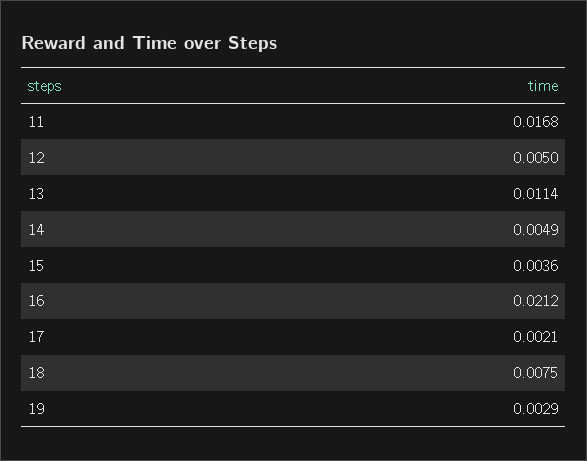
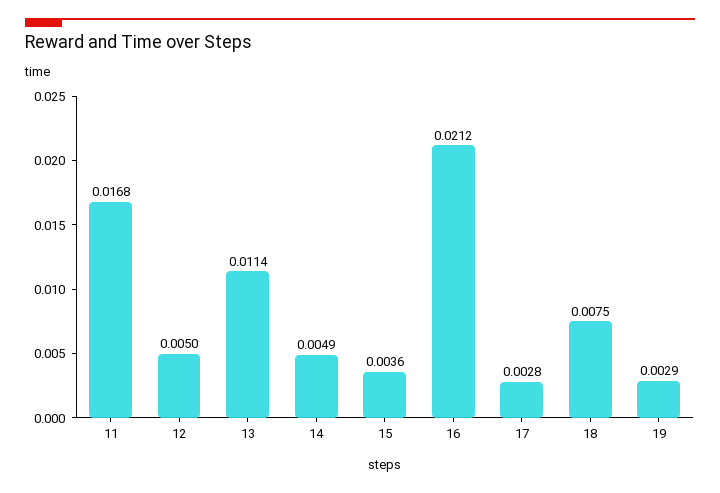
17: 0.0021 -> 0.0028

